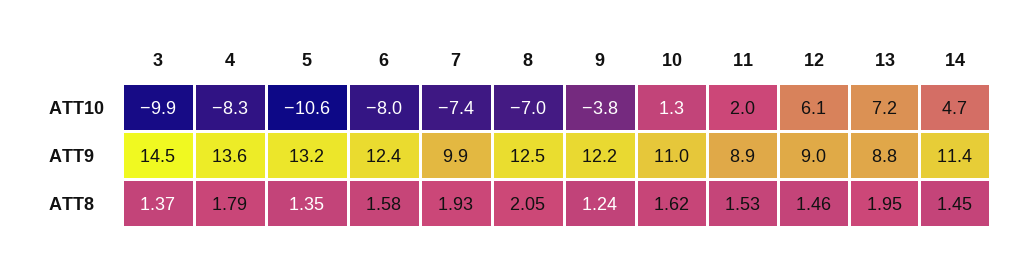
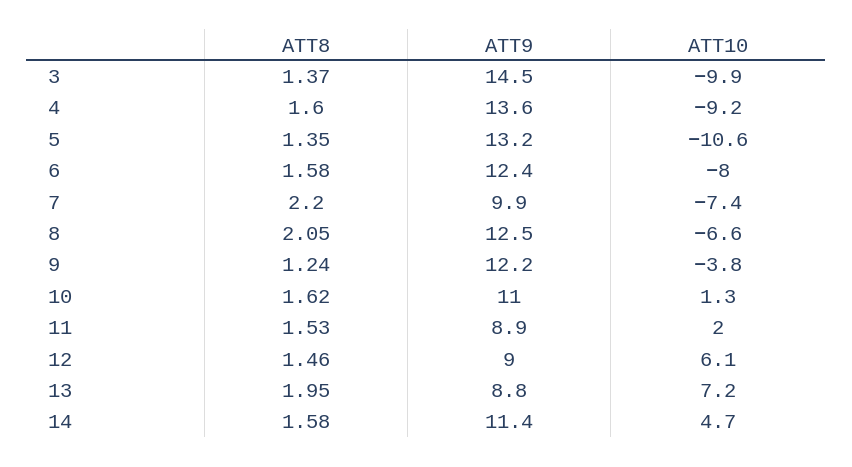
4, ATT10: -8.3 -> -9.2
8, ATT10: -7 -> -6.6
4, ATT8: 1.79 -> 1.6
7, ATT8: 1.93 -> 2.2
14, ATT8: 1.45 -> 1.58

